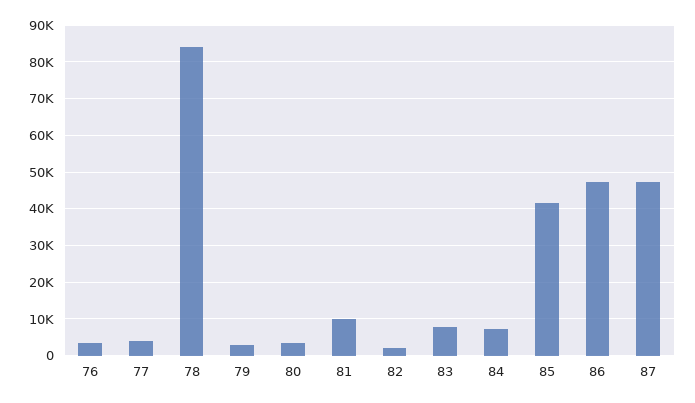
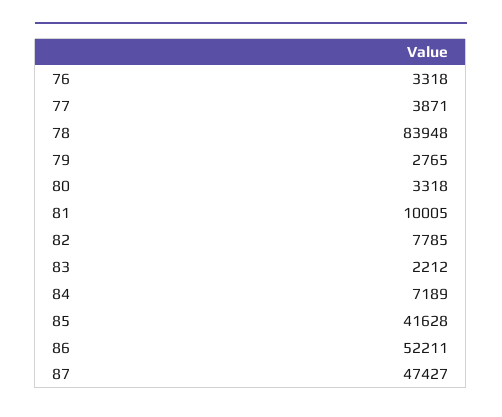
82: 2000 -> 7785
83: 8000 -> 2212
86: 48000 -> 52211

